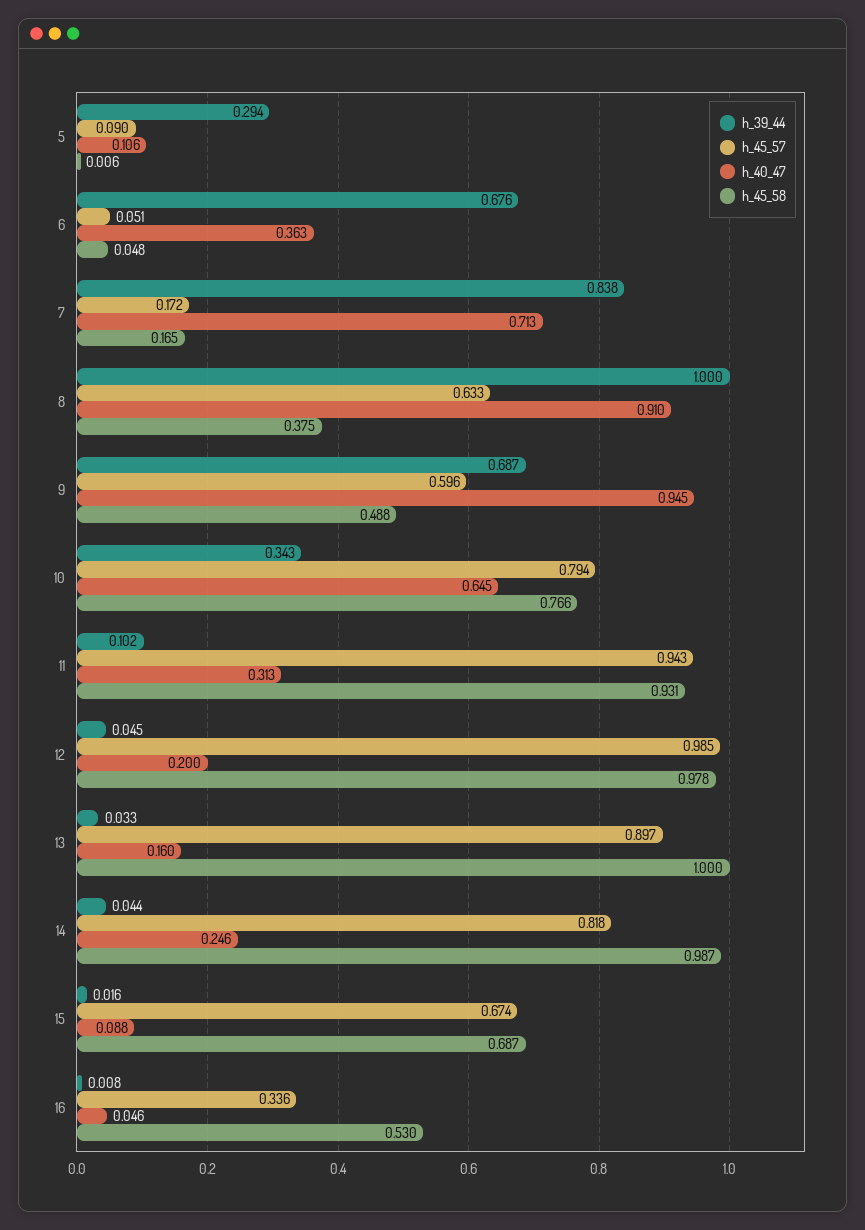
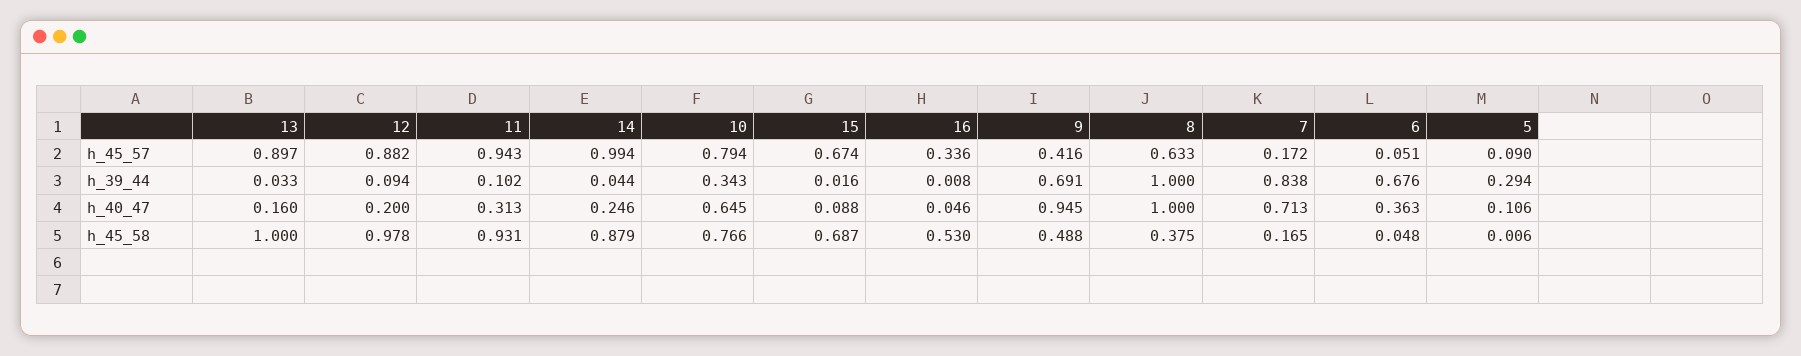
h_40_47, 8: 0.91 -> 1
h_39_44, 9: 0.687 -> 0.691
h_45_57, 9: 0.596 -> 0.416
h_39_44, 12: 0.045 -> 0.094
h_45_57, 12: 0.985 -> 0.882
h_45_57, 14: 0.818 -> 0.994
h_45_58, 14: 0.987 -> 0.879

